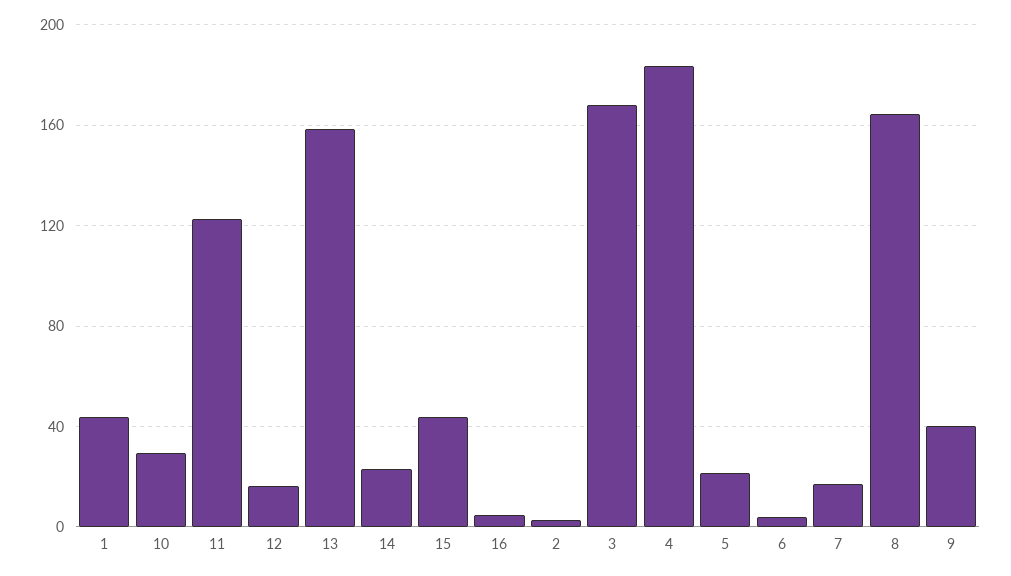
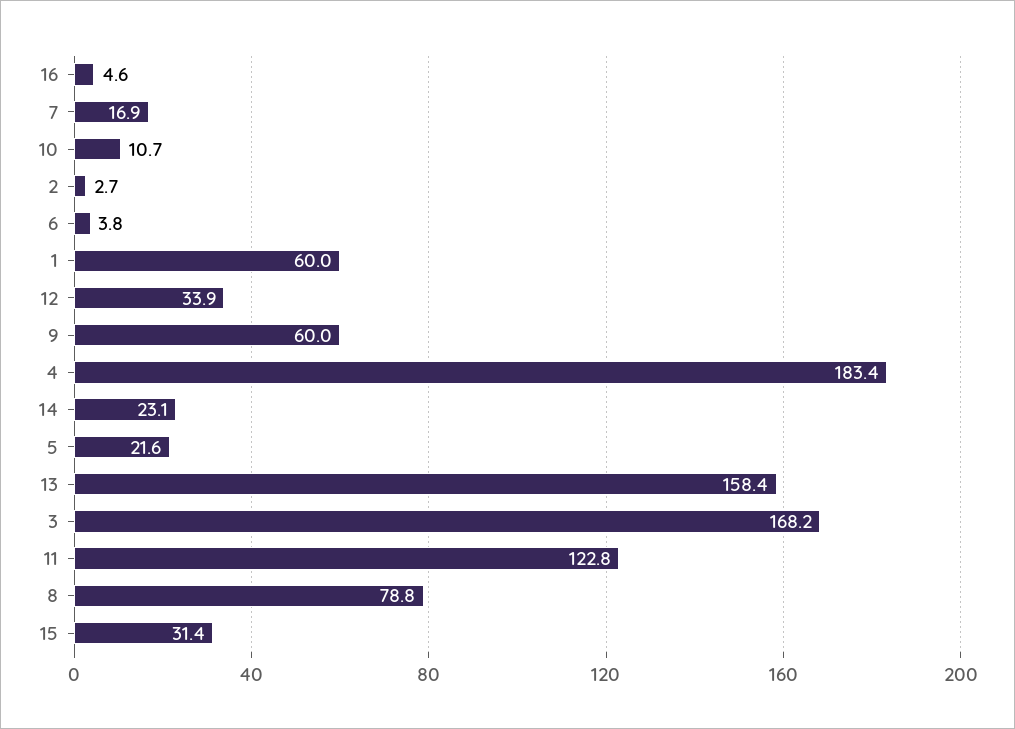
1: 45 -> 60
10: 30 -> 10.7
12: 15 -> 33.9
15: 45 -> 31.4
8: 165 -> 78.8
9: 40 -> 60

